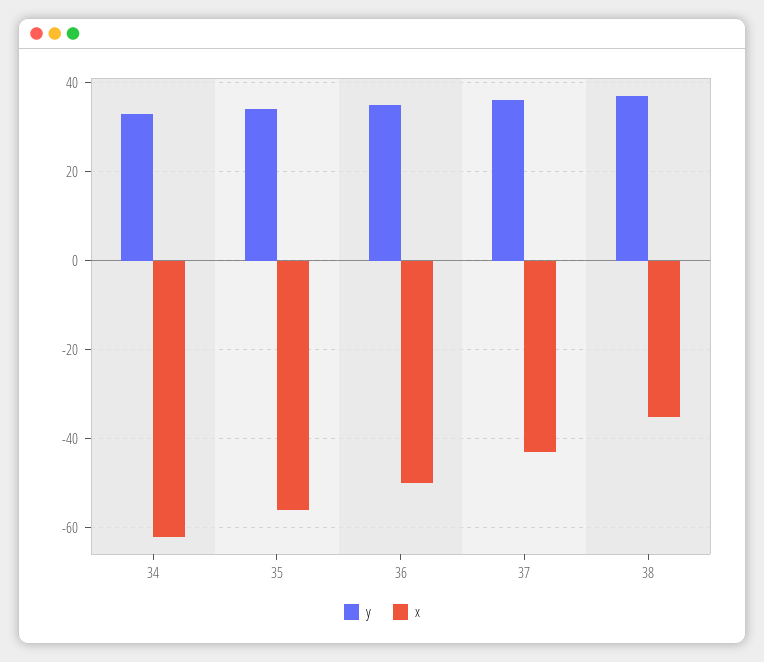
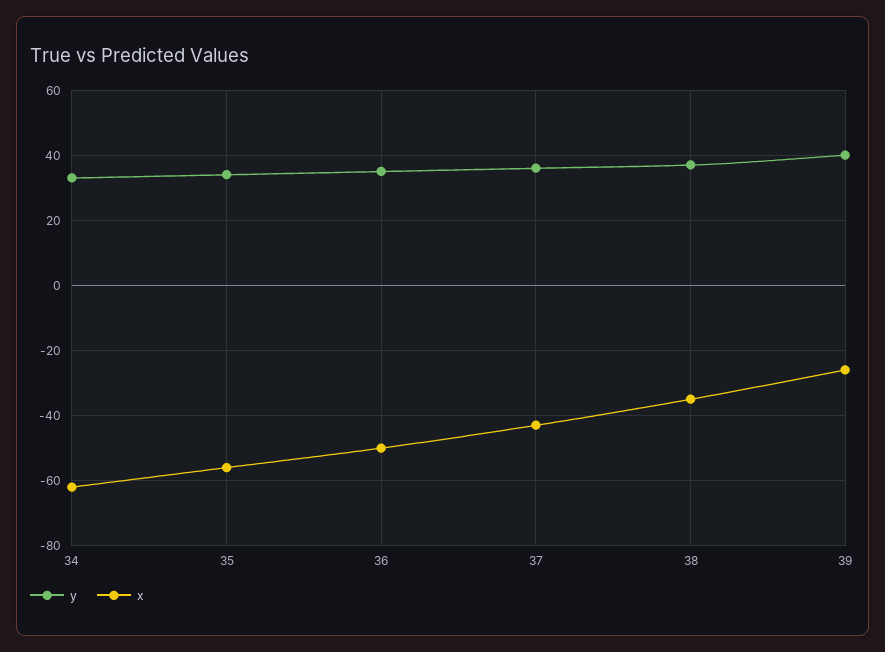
y, 39: none -> 40
x, 39: none -> -25

